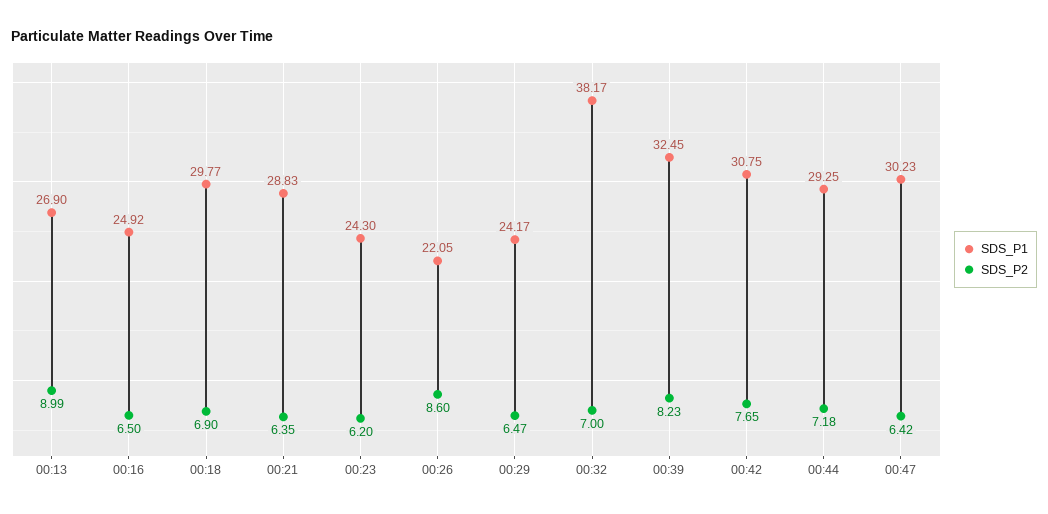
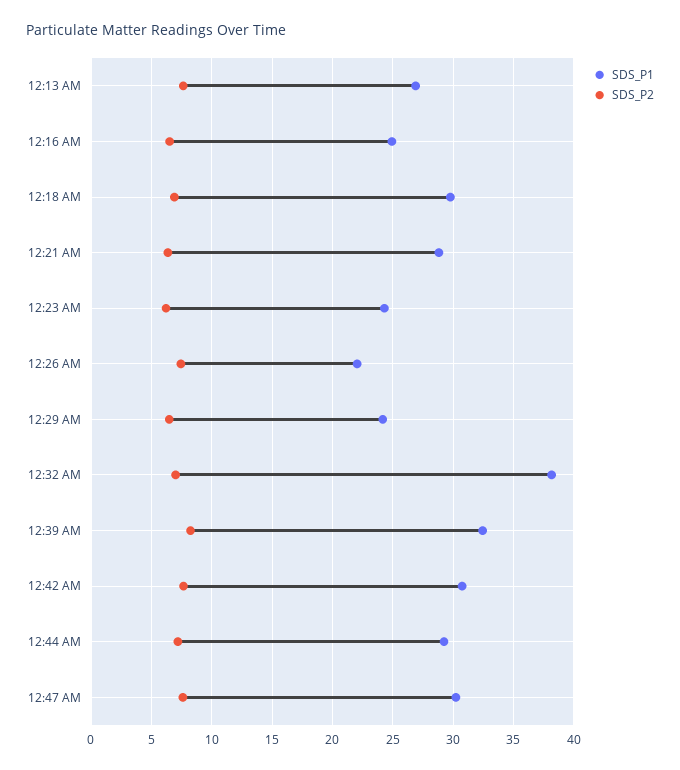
SDS_P2, 00:13: 8.99 -> 7.5
SDS_P2, 00:26: 8.6 -> 7.5
SDS_P2, 00:47: 6.42 -> 7.5

